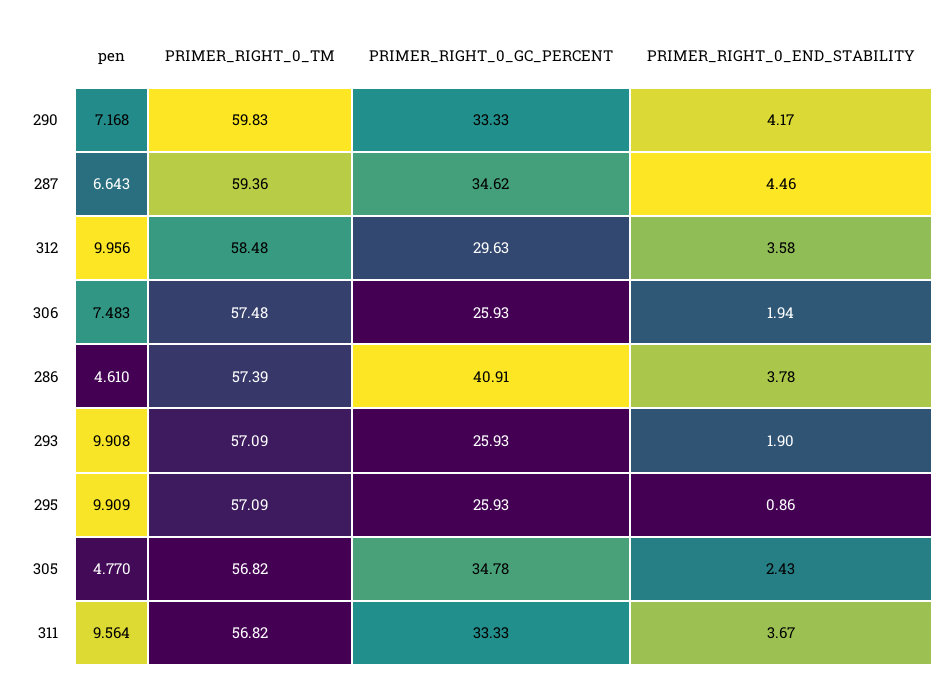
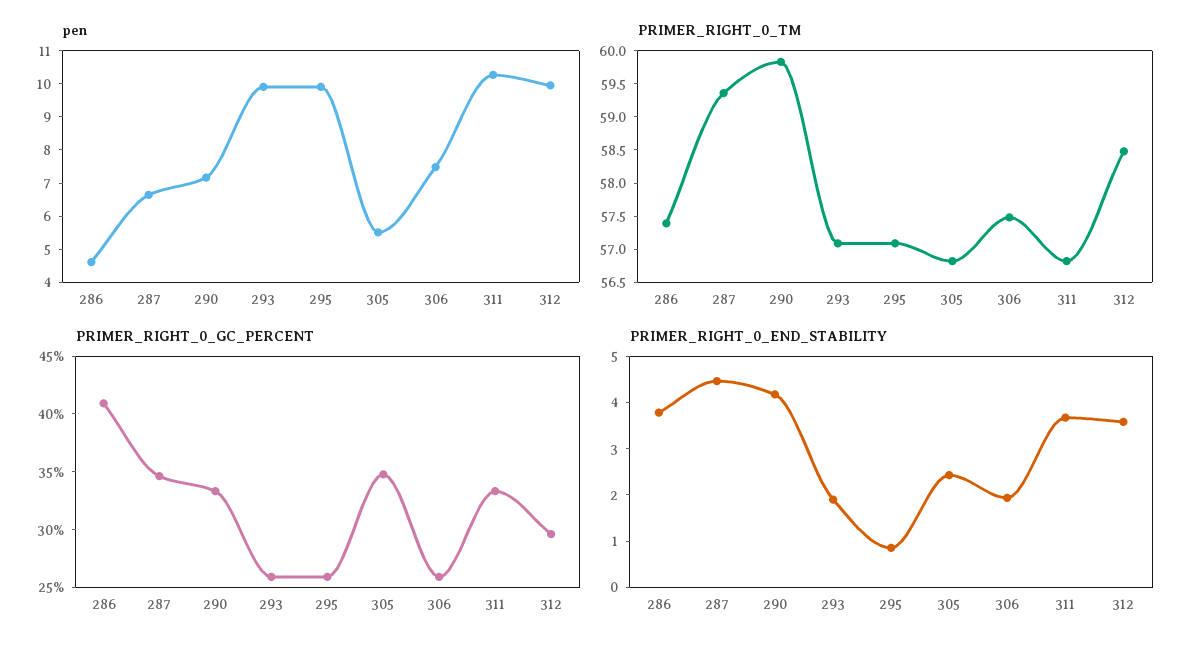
pen, 305: 4.77 -> 5.5
pen, 311: 9.564 -> 10.25

